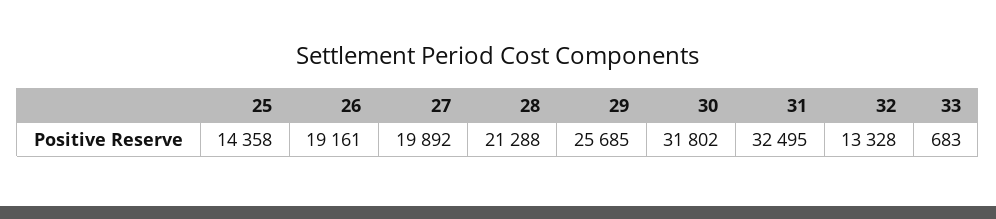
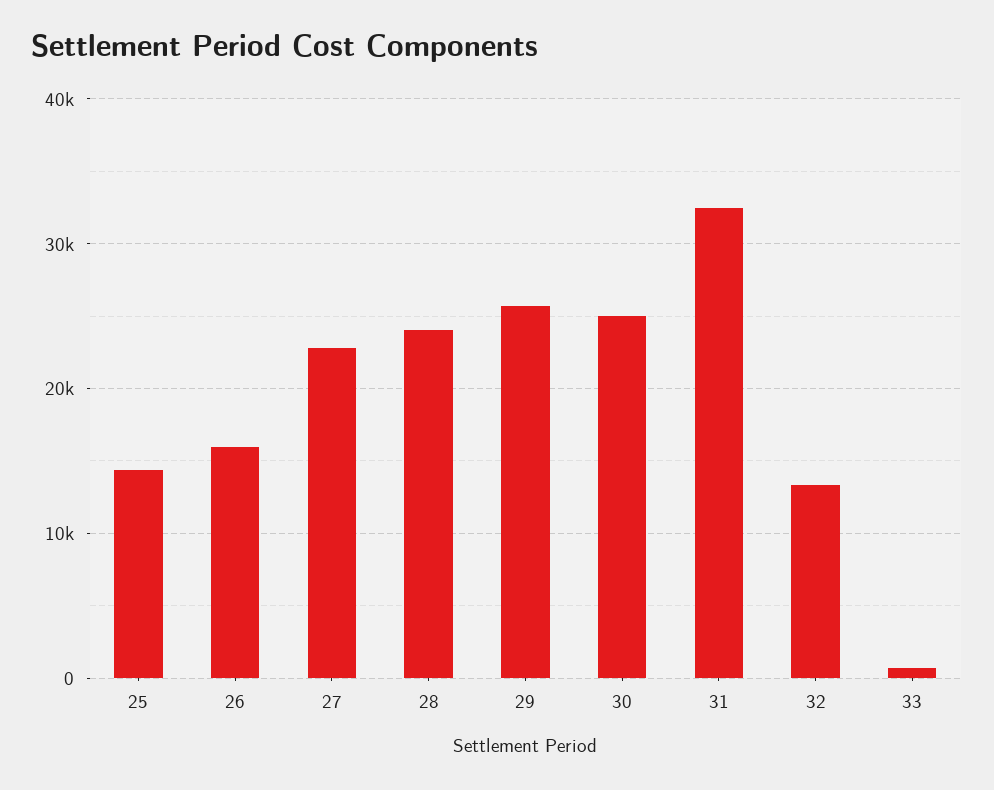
26: 19161 -> 16000
27: 19892 -> 23000
28: 21288 -> 24000
30: 31802 -> 25000

